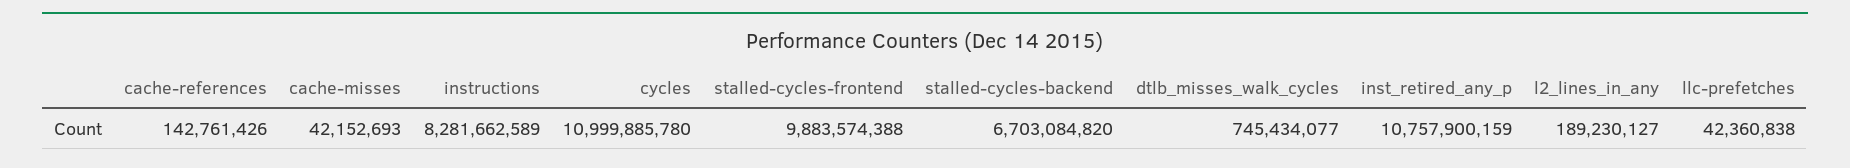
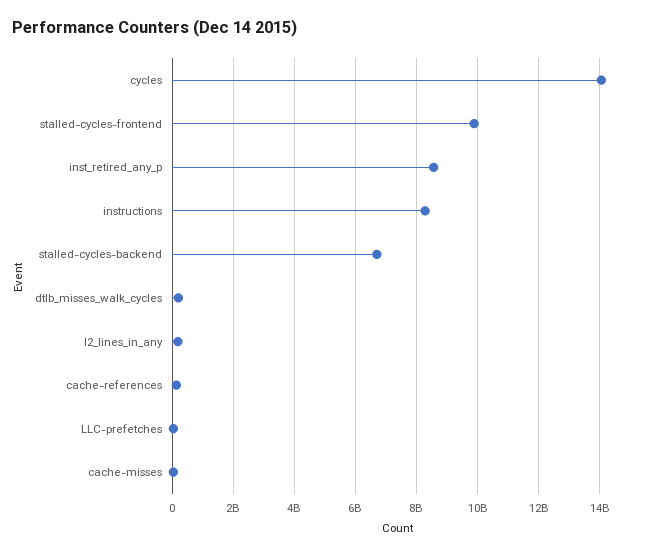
cycles: 10999885780 -> 14000000000
dtlb_misses_walk_cycles: 745434077 -> 200000000
inst_retired_any_p: 10757900159 -> 8600000000

